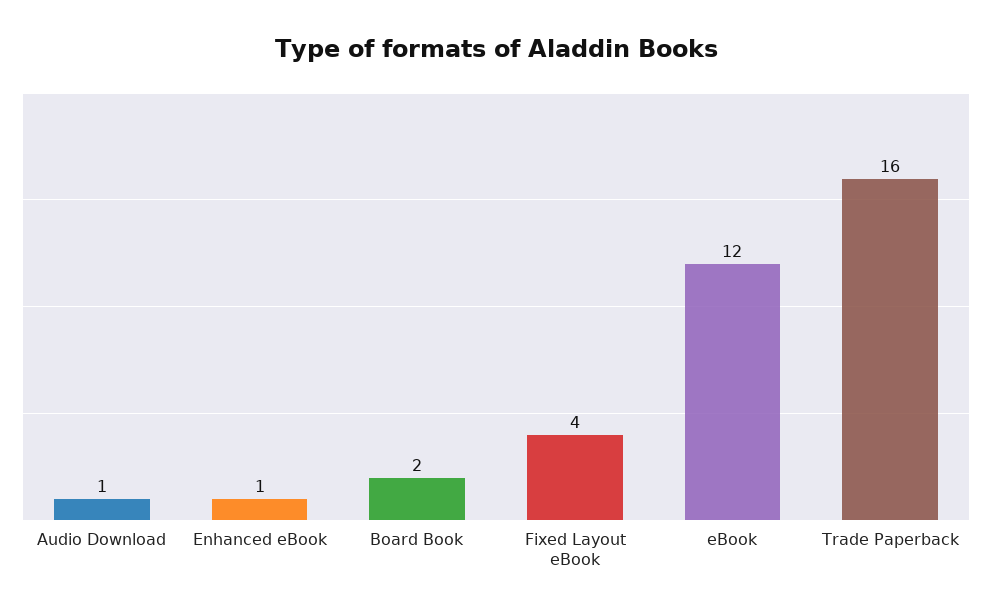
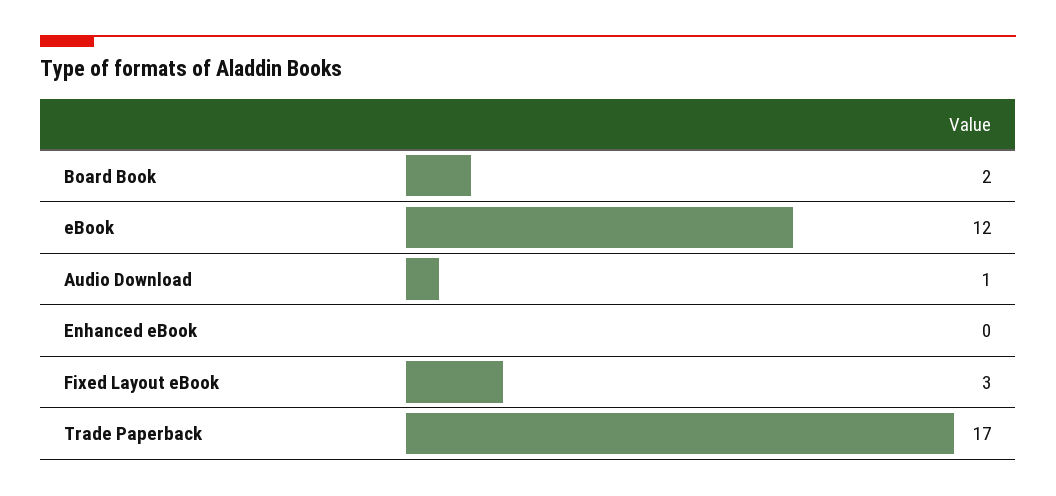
Enhanced eBook: 1 -> 0
Fixed Layout eBook: 4 -> 3
Trade Paperback: 16 -> 17

